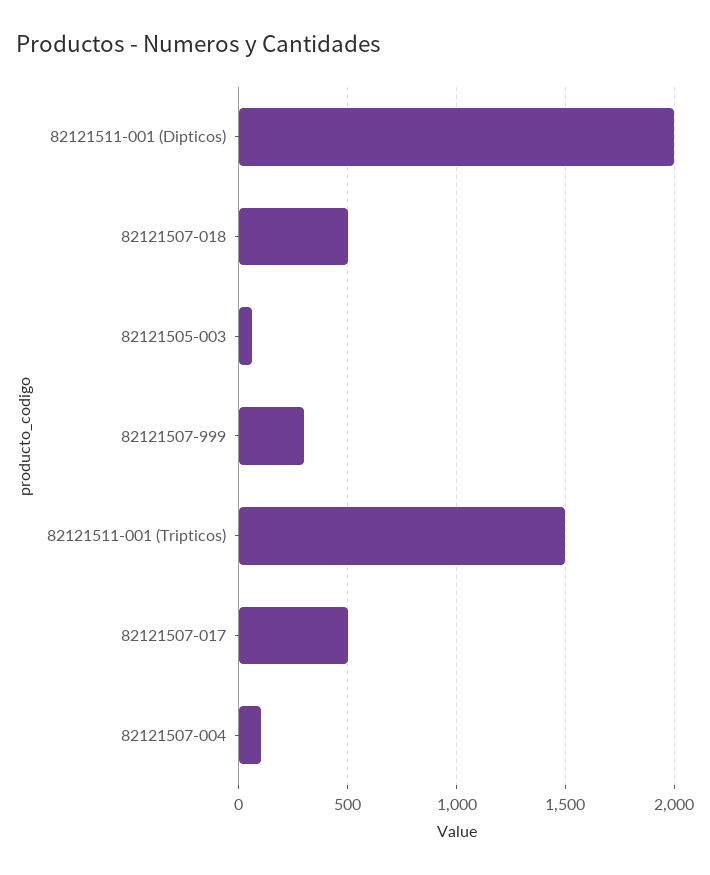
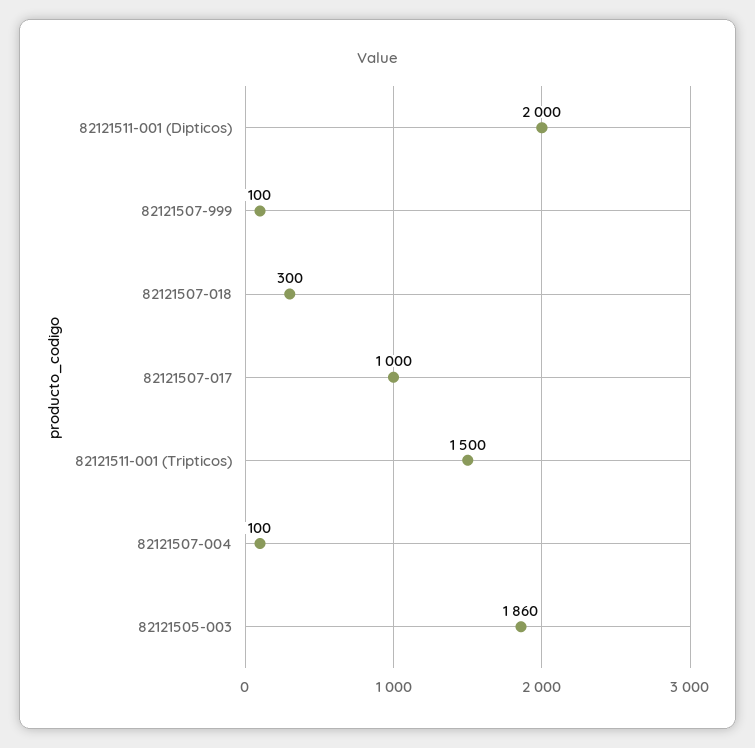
82121507-018: 500 -> 300
82121505-003: 50 -> 1860
82121507-999: 300 -> 100
82121507-017: 500 -> 1000

